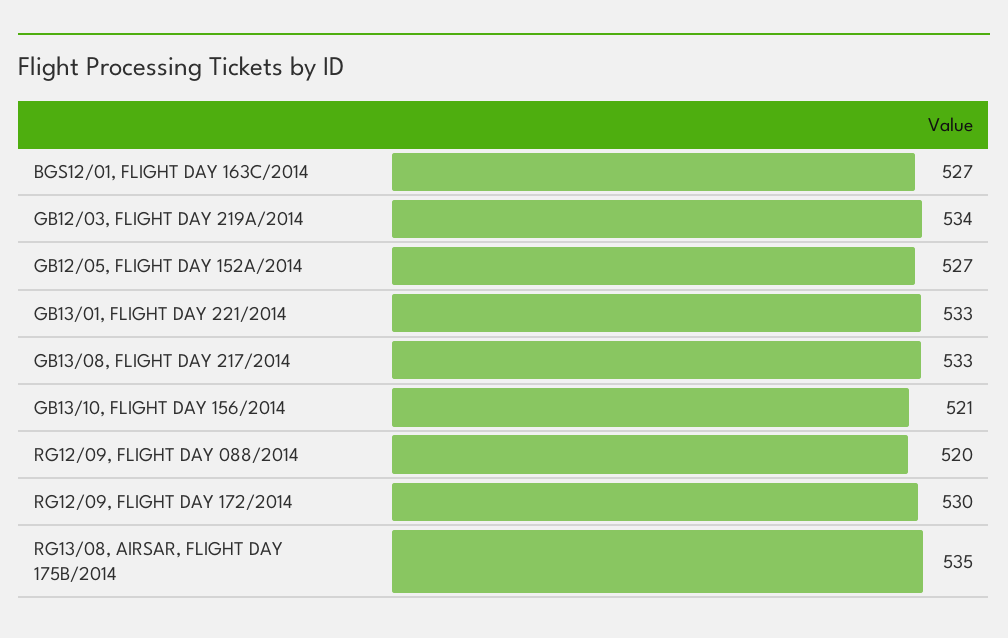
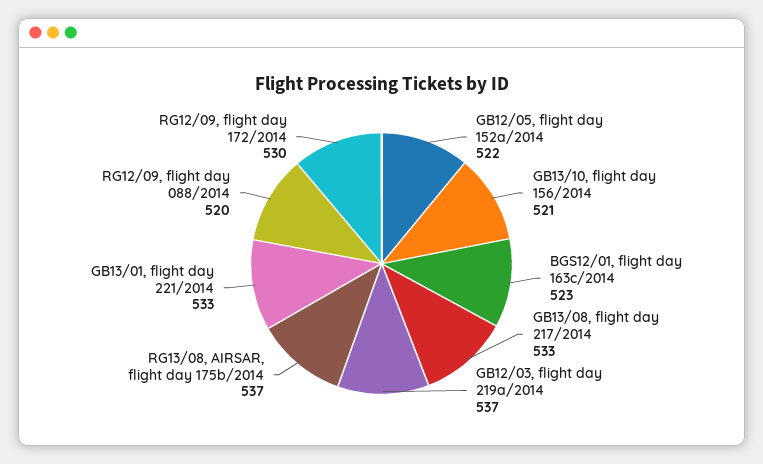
BGS12/01, FLIGHT DAY 163C/2014: 527 -> 523
GB12/03, FLIGHT DAY 219A/2014: 534 -> 537
GB12/05, FLIGHT DAY 152A/2014: 527 -> 522
RG13/08, AIRSAR, FLIGHT DAY 175B/2014: 535 -> 537

